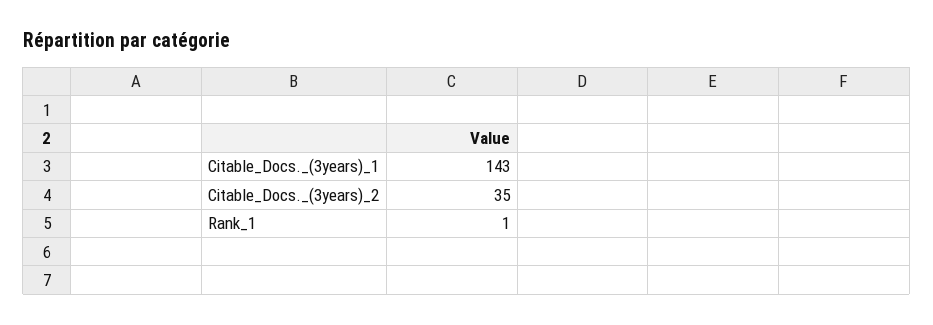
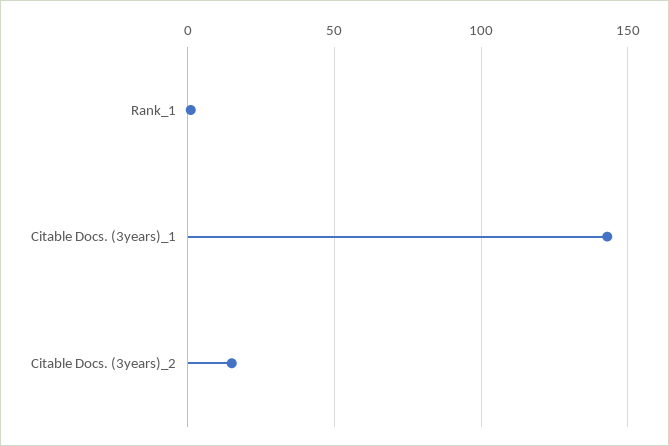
Citable_Docs._(3years)_2: 35 -> 15

